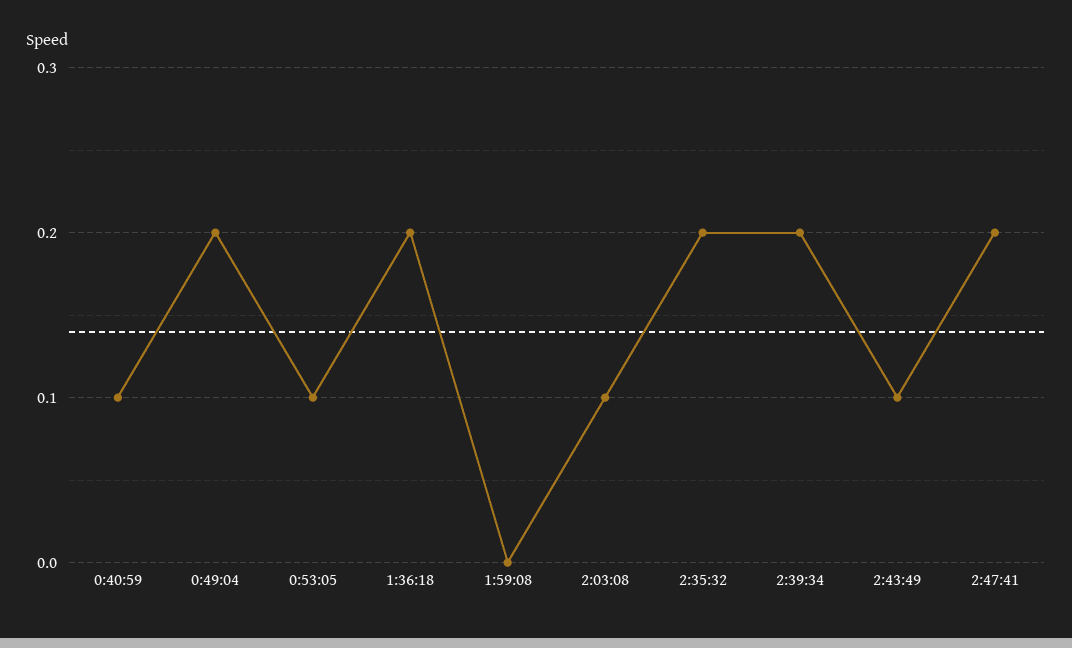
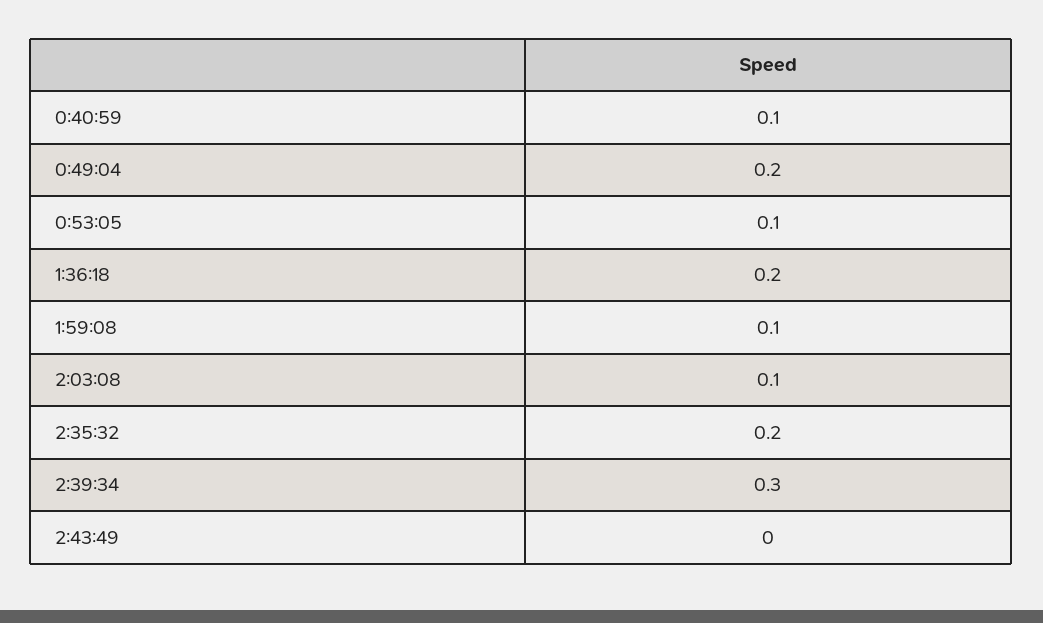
1:59:08: 0 -> 0.1
2:39:34: 0.2 -> 0.3
2:43:49: 0.1 -> 0
2:47:41: 0.2 -> none

